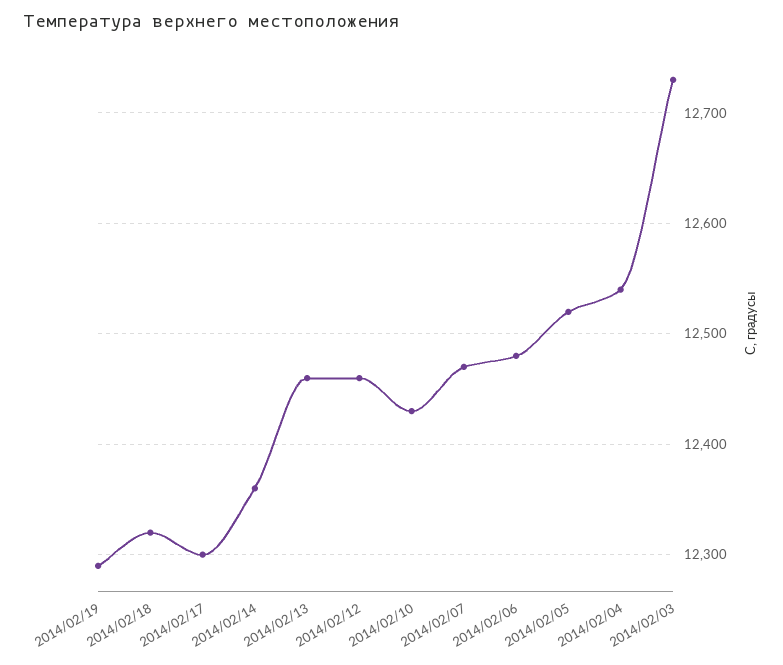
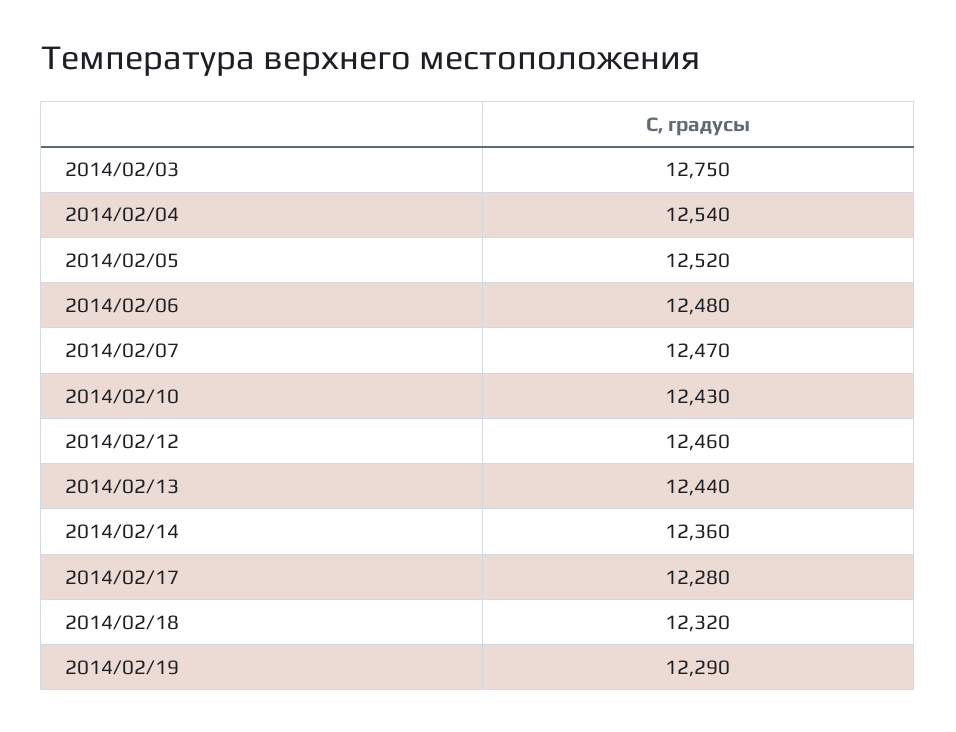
2014/02/17: 12300 -> 12280
2014/02/13: 12460 -> 12440
2014/02/03: 12730 -> 12750

